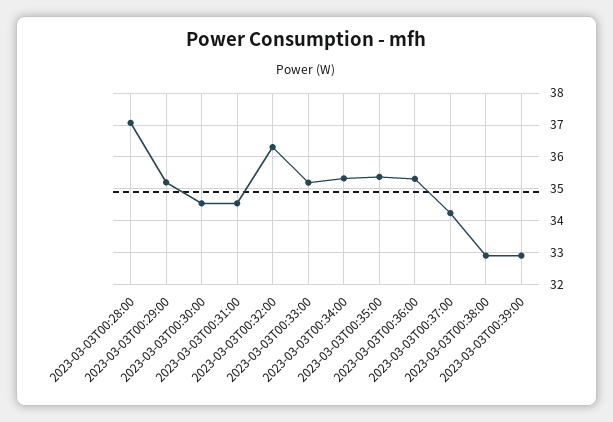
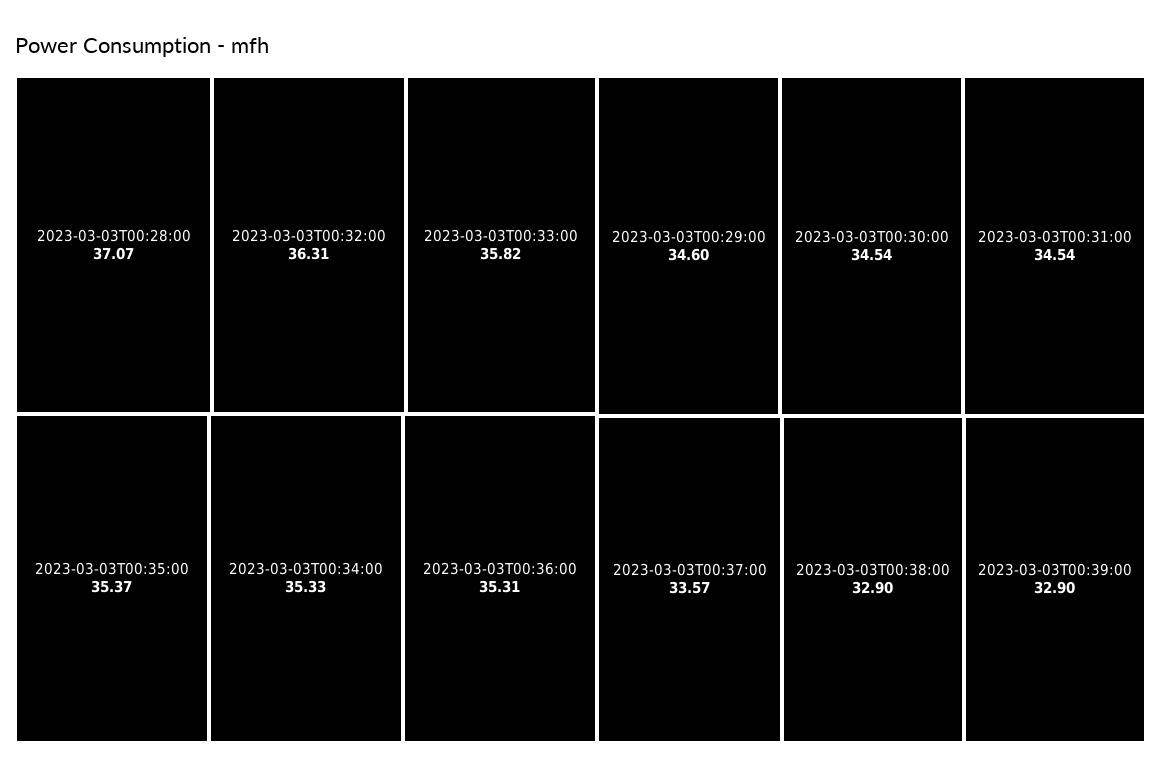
2023-03-03T00:29:00: 35.2 -> 34.6
2023-03-03T00:33:00: 35.2 -> 35.82
2023-03-03T00:37:00: 34.2 -> 33.57

